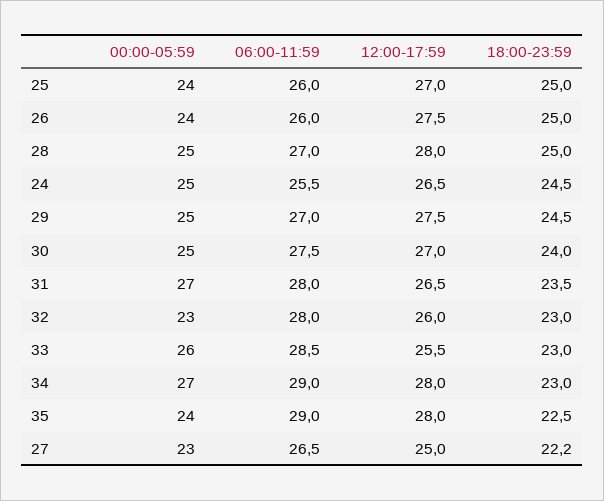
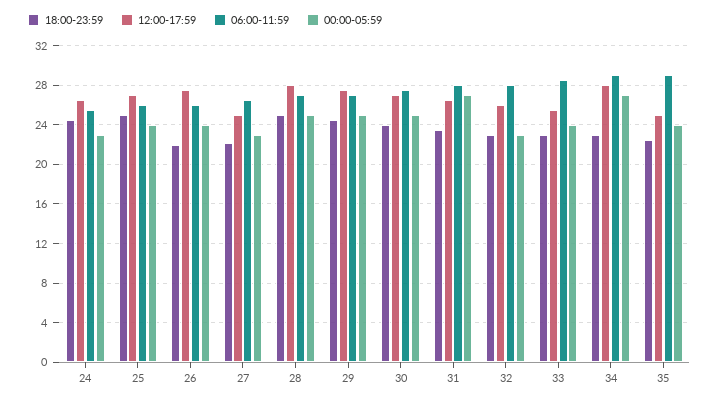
18:00-23:59, 26: 25 -> 22
00:00-05:59, 24: 25 -> 23
00:00-05:59, 33: 26 -> 24
12:00-17:59, 35: 28 -> 25

